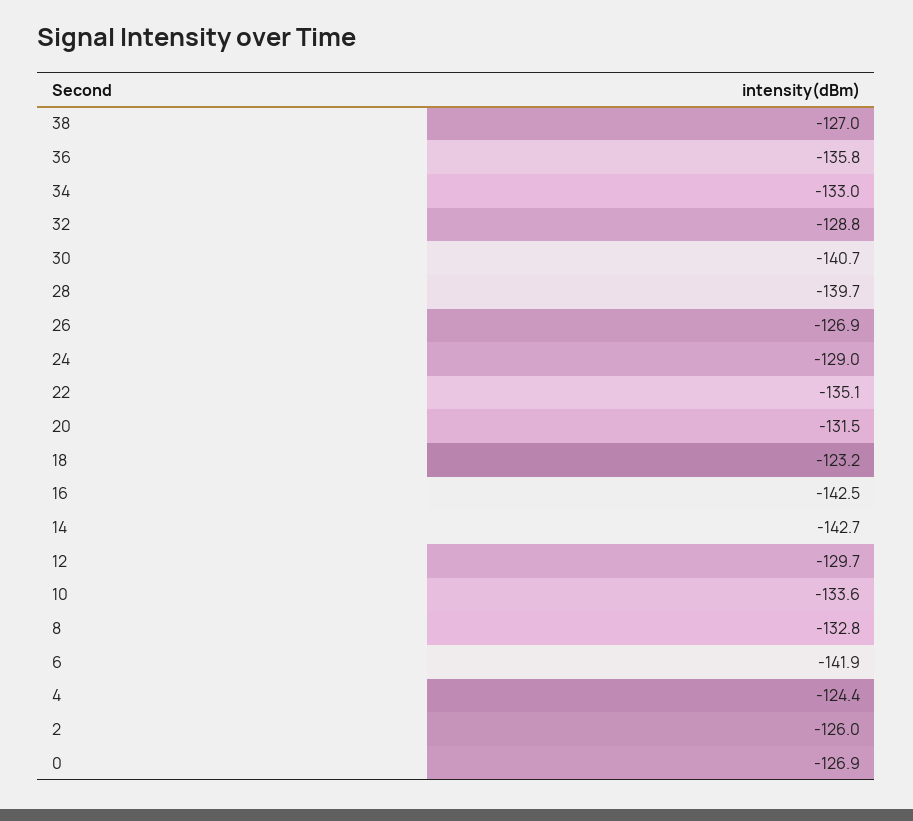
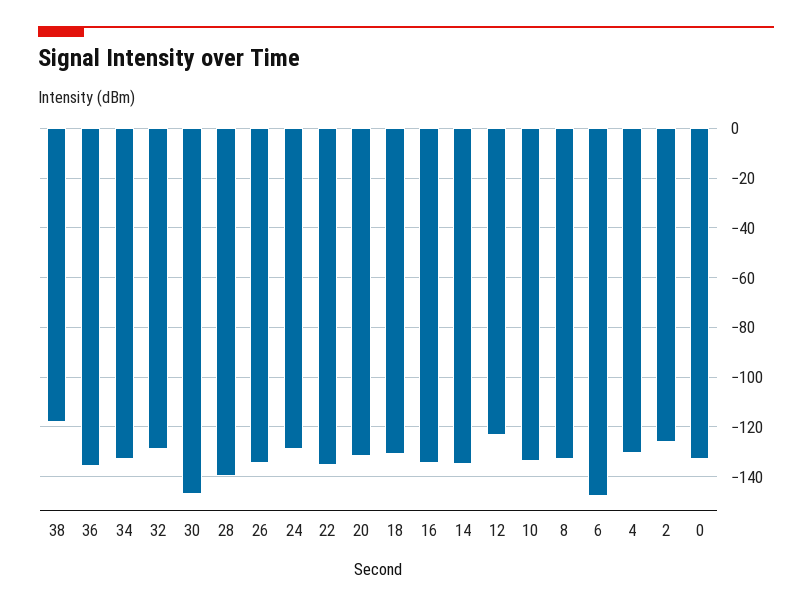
38: -127 -> -117.5
30: -140.7 -> -147.5
26: -126.9 -> -135
18: -123.2 -> -130
16: -142.5 -> -135
14: -142.7 -> -135
12: -129.7 -> -122.5
6: -141.9 -> -147.5
4: -124.4 -> -130
0: -126.9 -> -132.5

